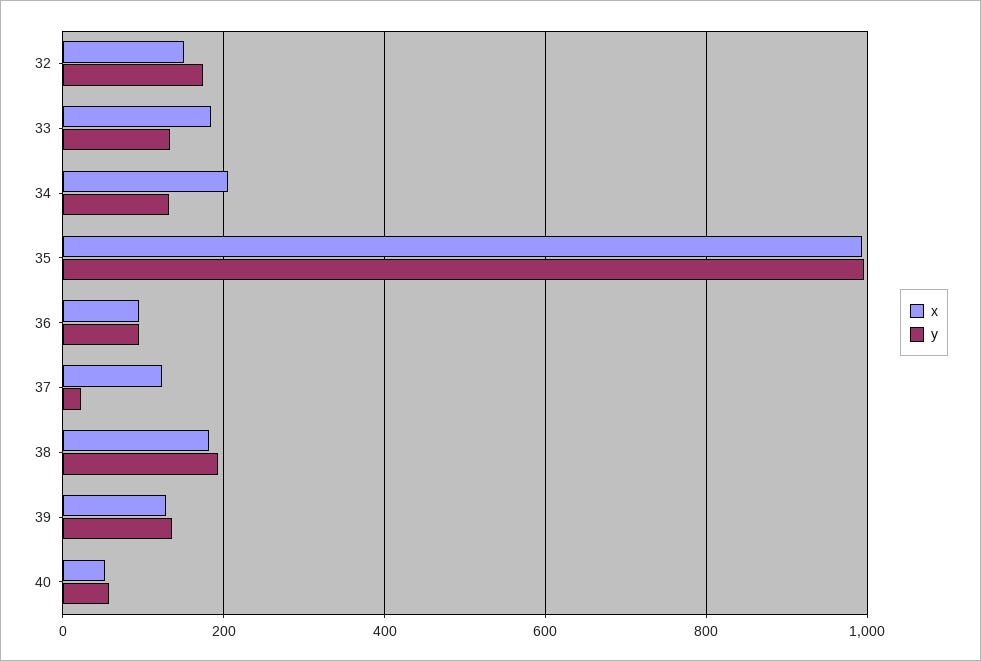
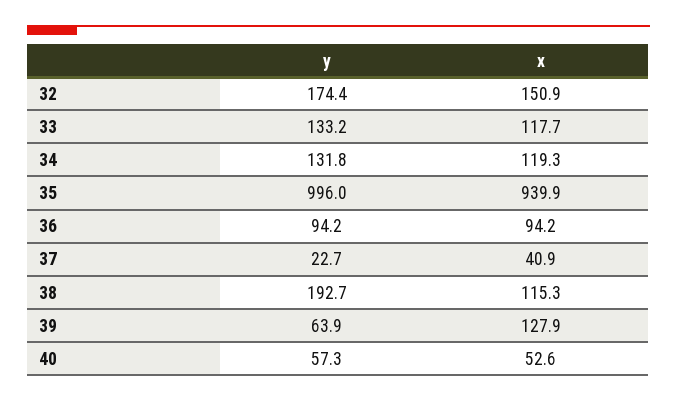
x, 33: 180 -> 117.7
x, 34: 200 -> 119.3
x, 35: 1000 -> 939.9
x, 37: 120 -> 40.9
x, 38: 180 -> 115.3
y, 39: 140 -> 63.9

